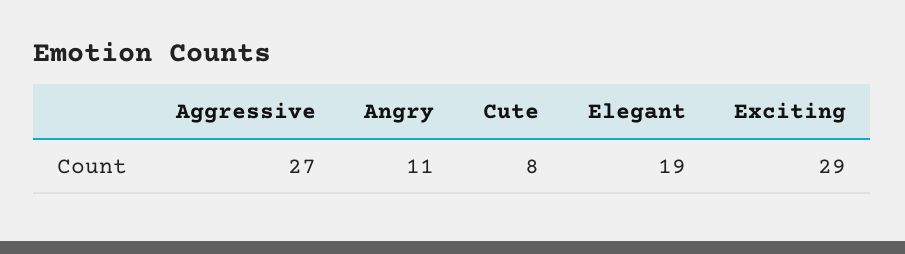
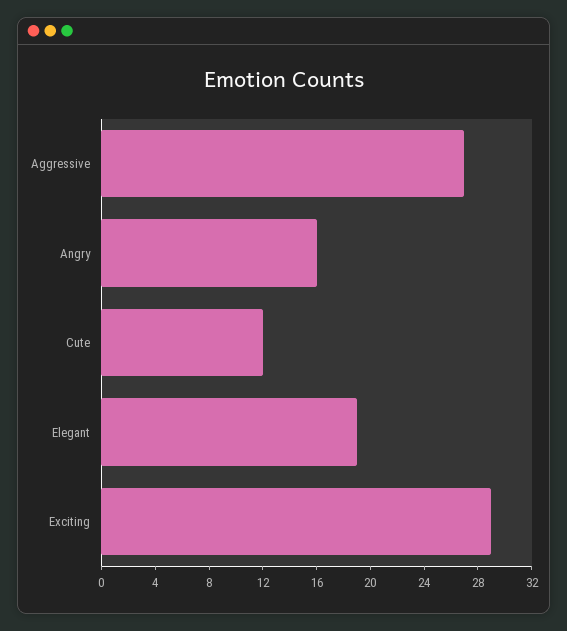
Angry: 11 -> 16
Cute: 8 -> 12

